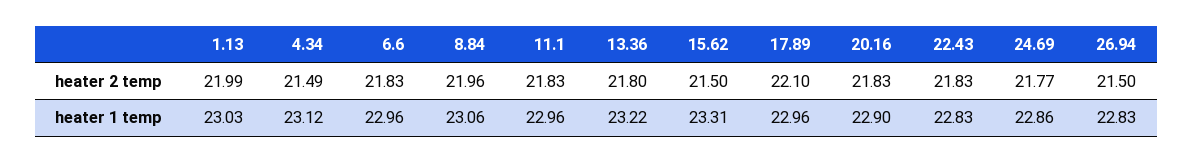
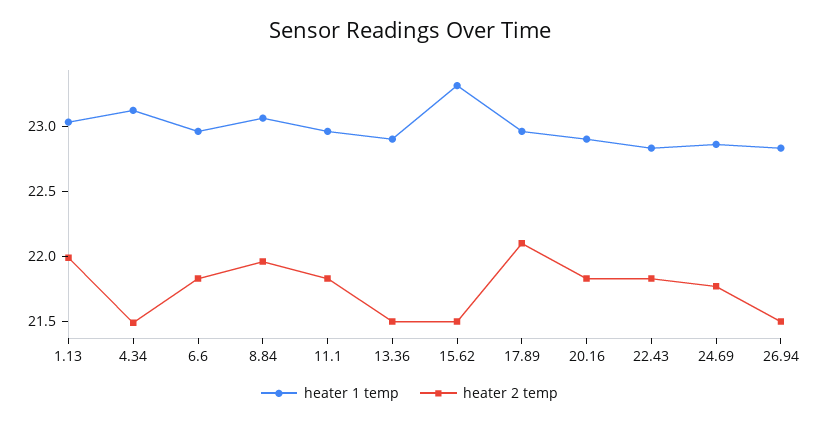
heater 2 temp, 13.36: 21.8 -> 21.5
heater 1 temp, 13.36: 23.22 -> 22.9

